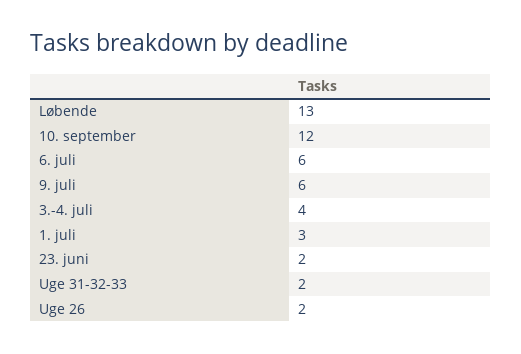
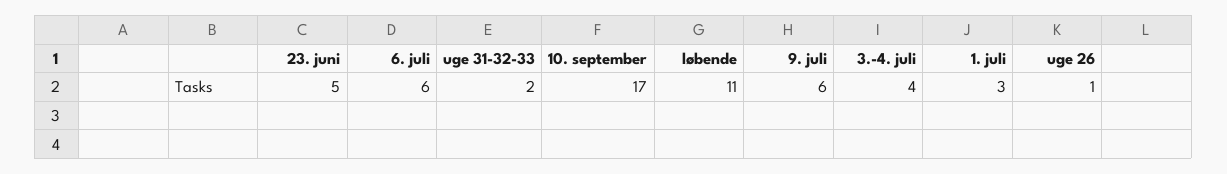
Løbende: 13 -> 11
10. september: 12 -> 17
23. juni: 2 -> 5
Uge 26: 2 -> 1

